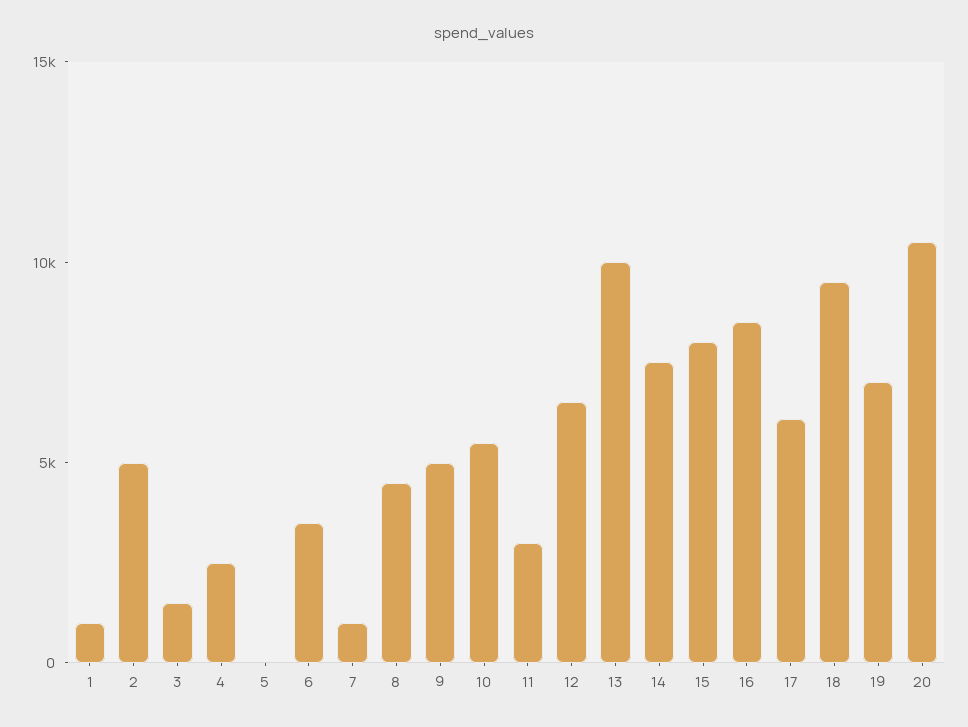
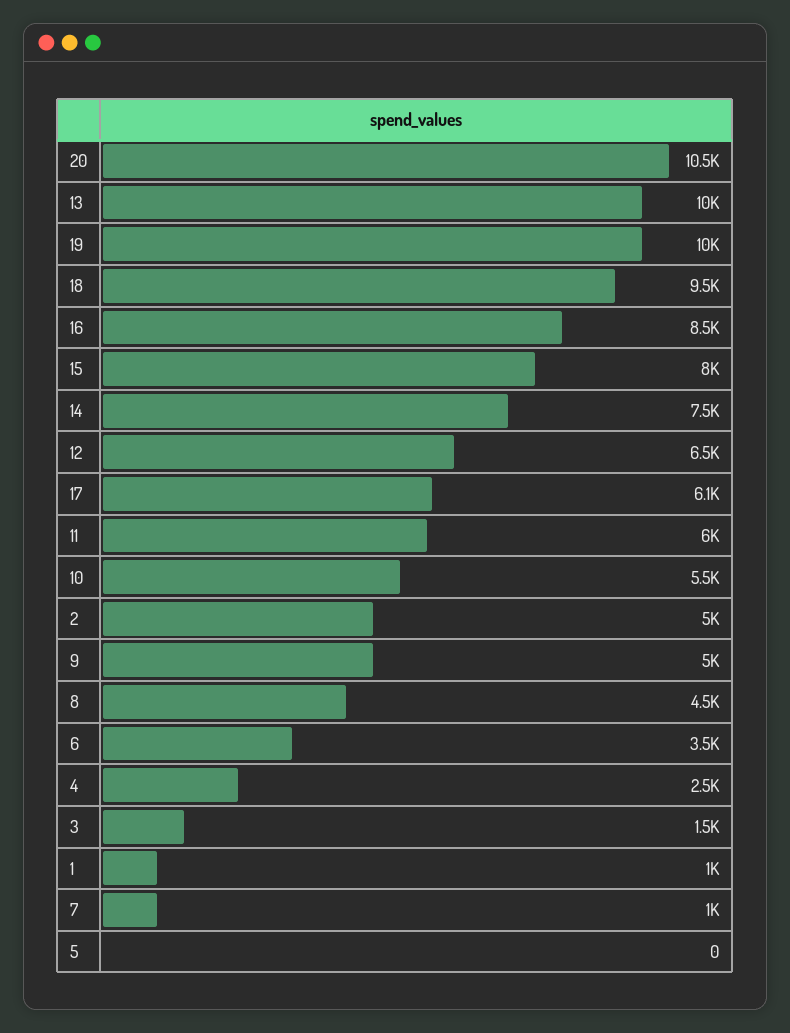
11: 3000 -> 6000
19: 7000 -> 10000

